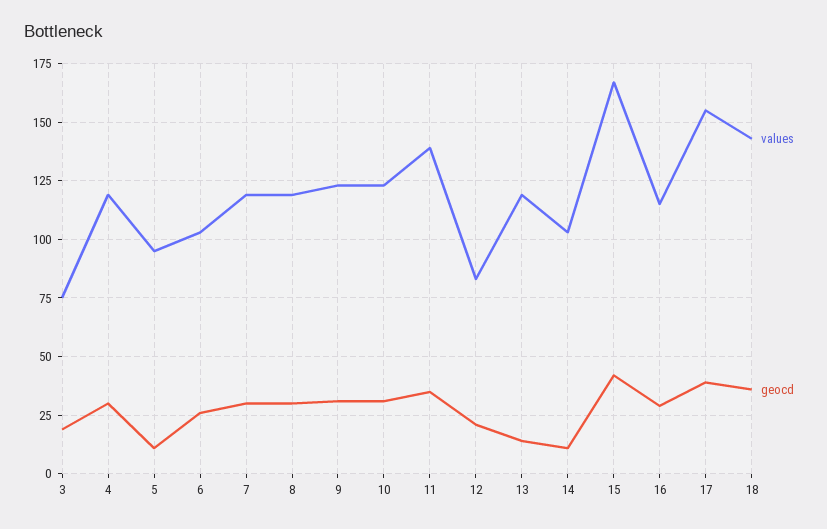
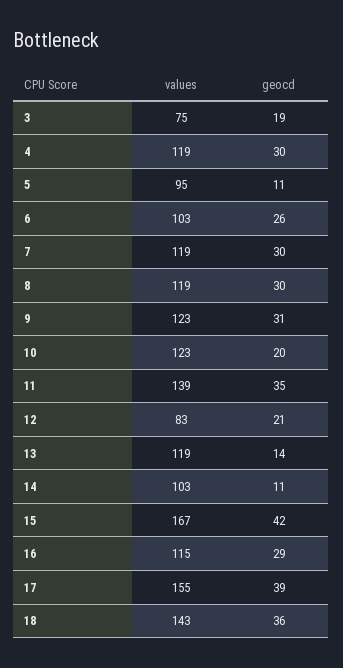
geocd, 10: 30 -> 20

